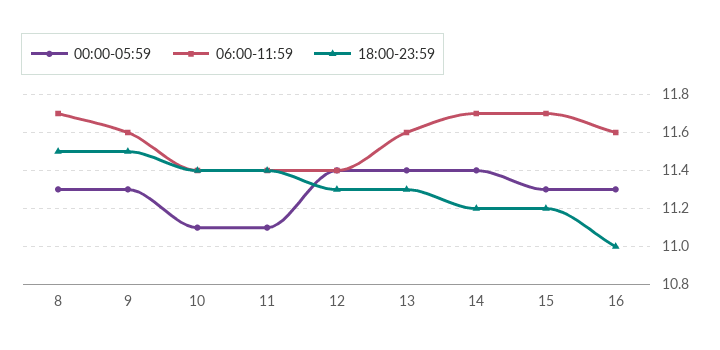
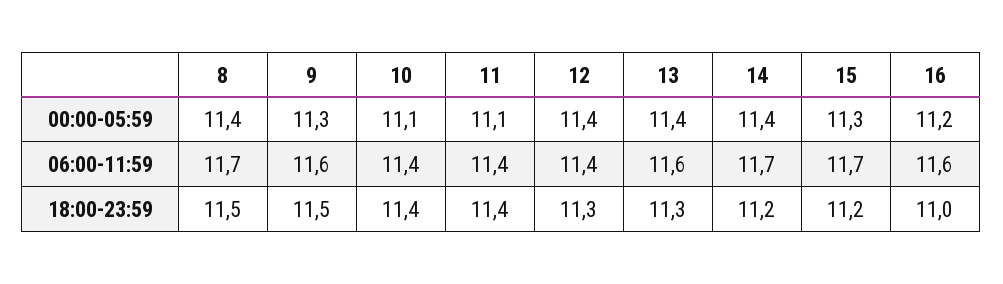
00:00-05:59, 8: 11.3 -> 11.4
00:00-05:59, 16: 11.3 -> 11.2

